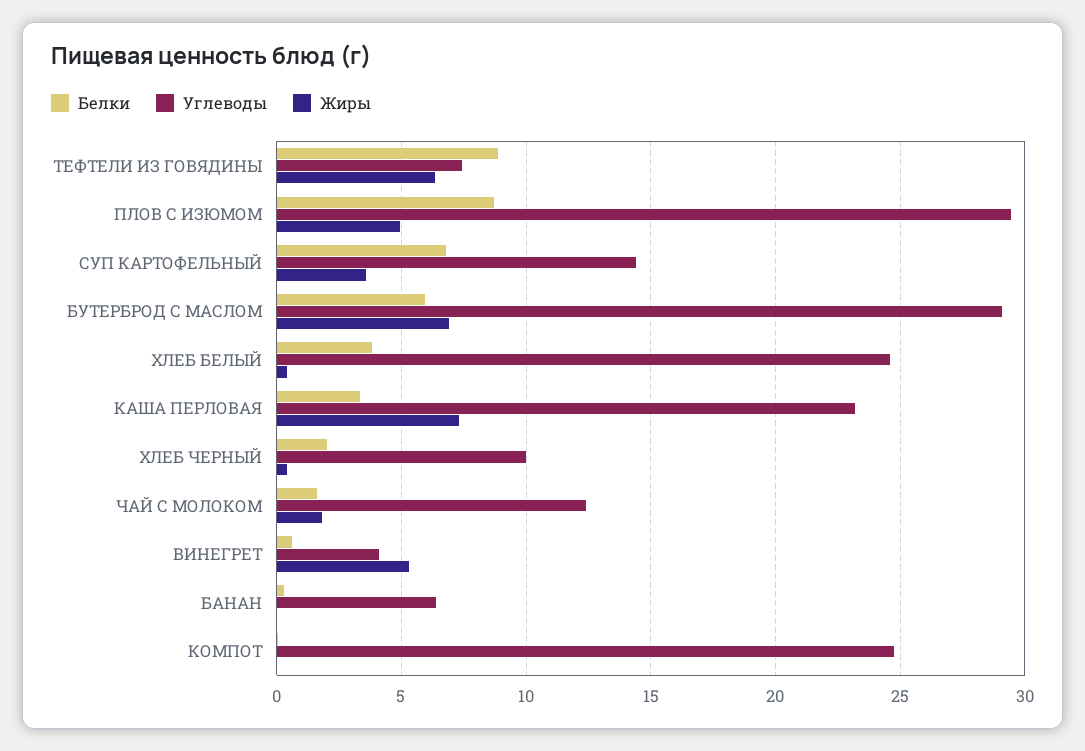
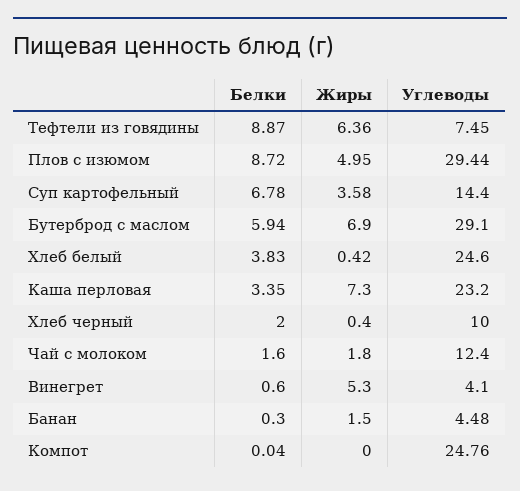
Углеводы, БАНАН: 6.5 -> 4.48
Жиры, БАНАН: 0 -> 1.5

